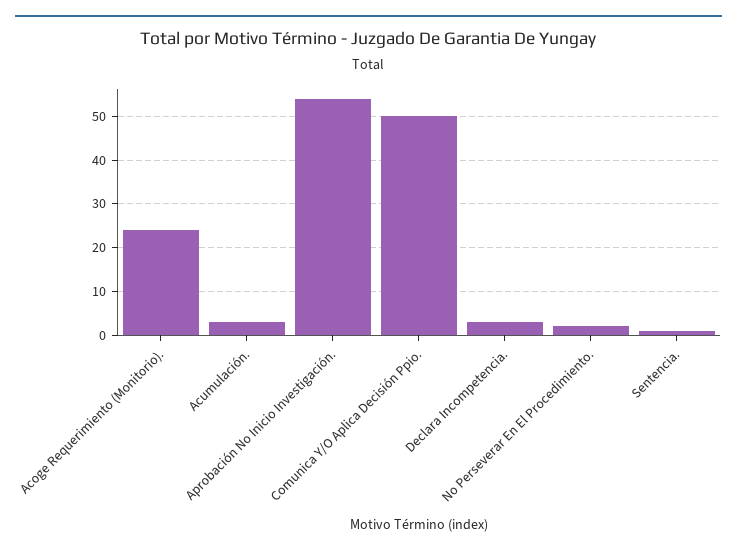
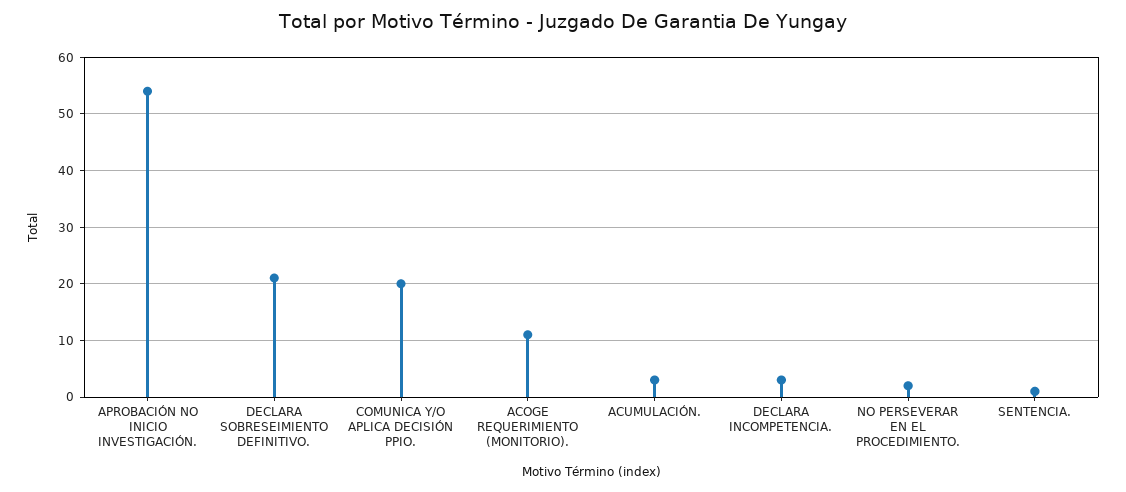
Acoge Requerimiento (Monitorio).: 25 -> 10
Comunica Y/O Aplica Decisión Ppio.: 50 -> 20
DECLARA SOBRESEIMIENTO DEFINITIVO.: none -> 20

